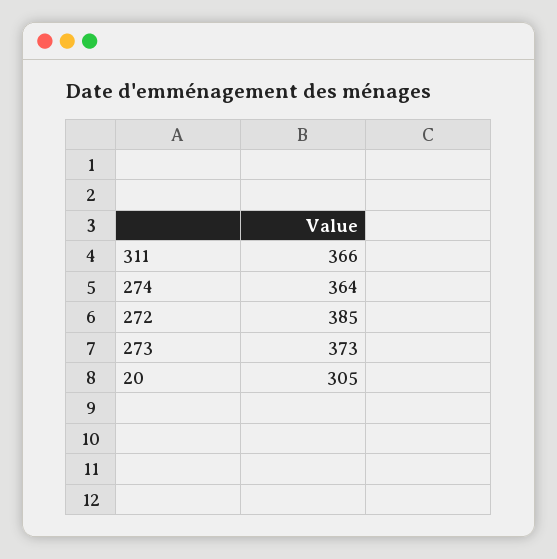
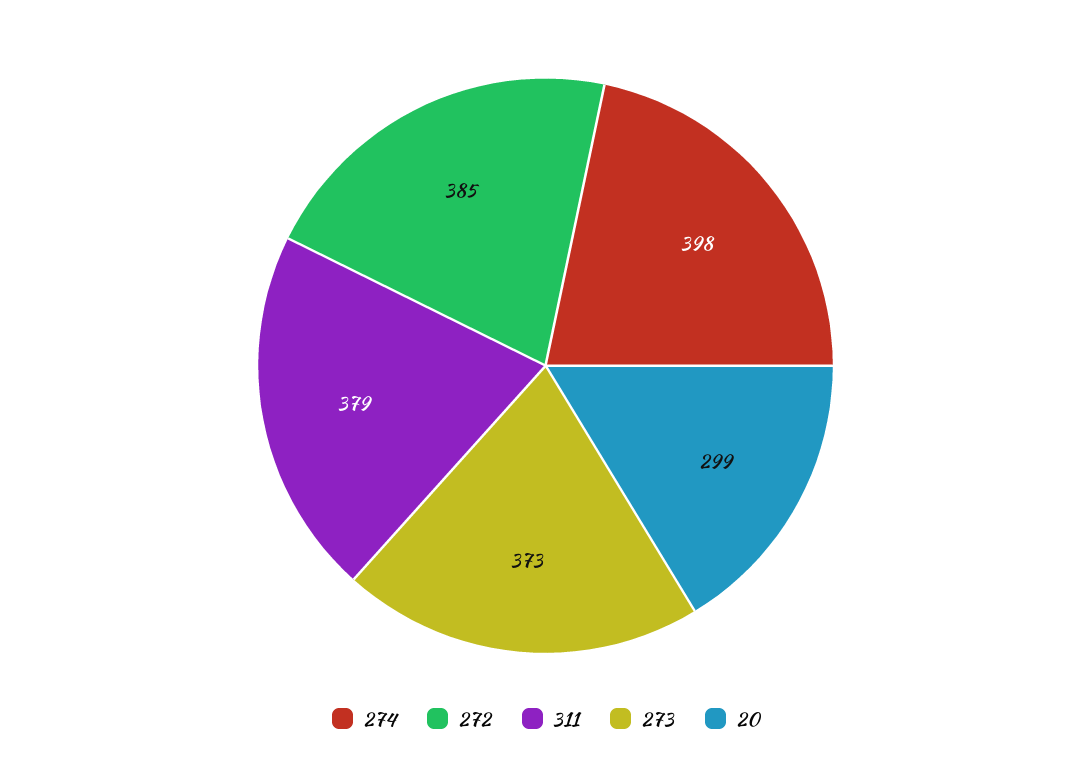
311: 366 -> 379
274: 364 -> 398
20: 305 -> 299

